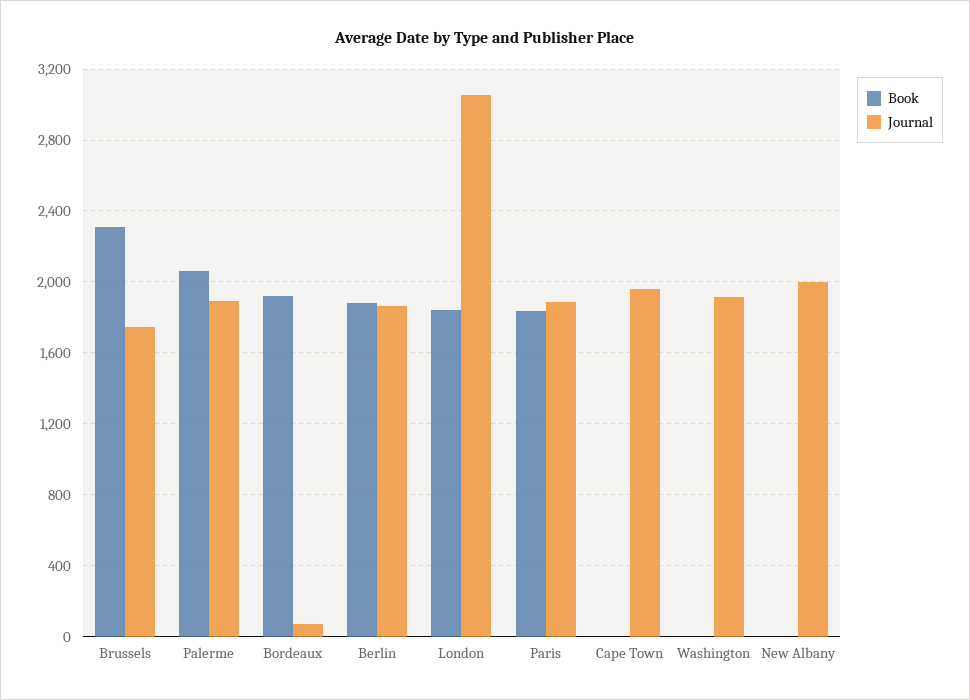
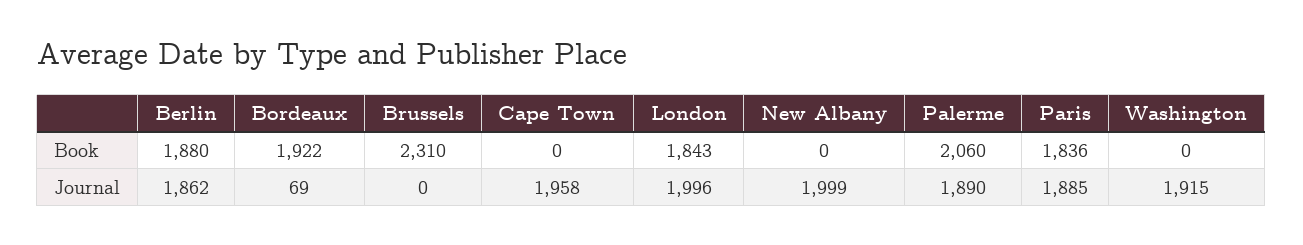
Journal, Brussels: 1750 -> 0
Journal, London: 3050 -> 1996

